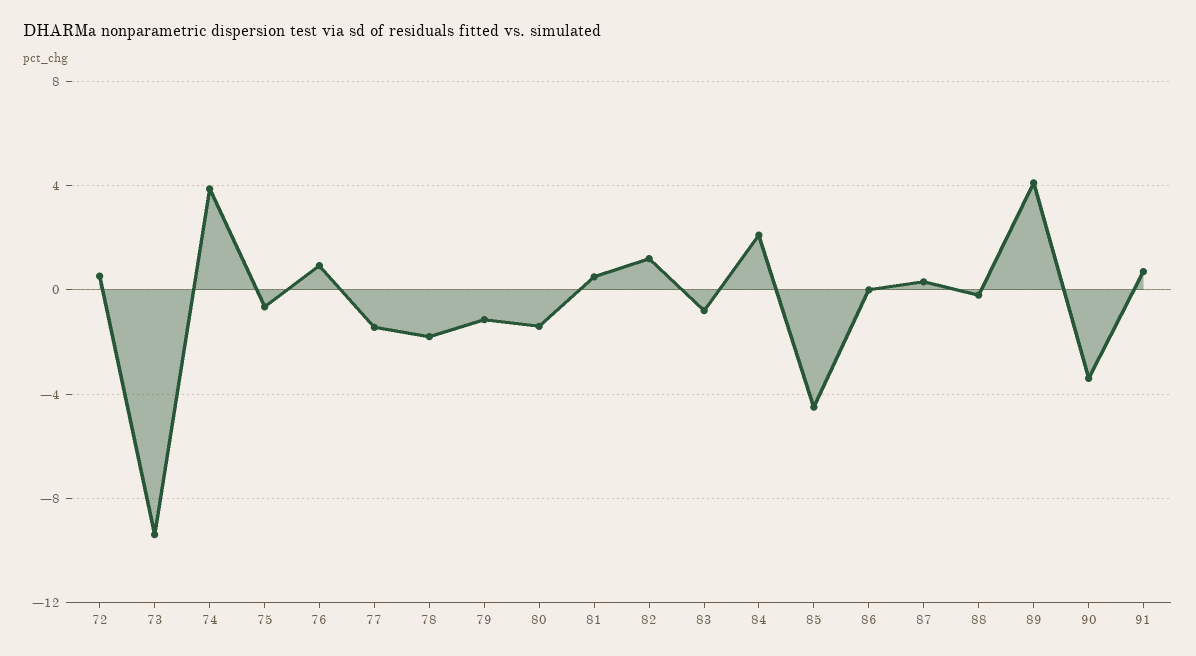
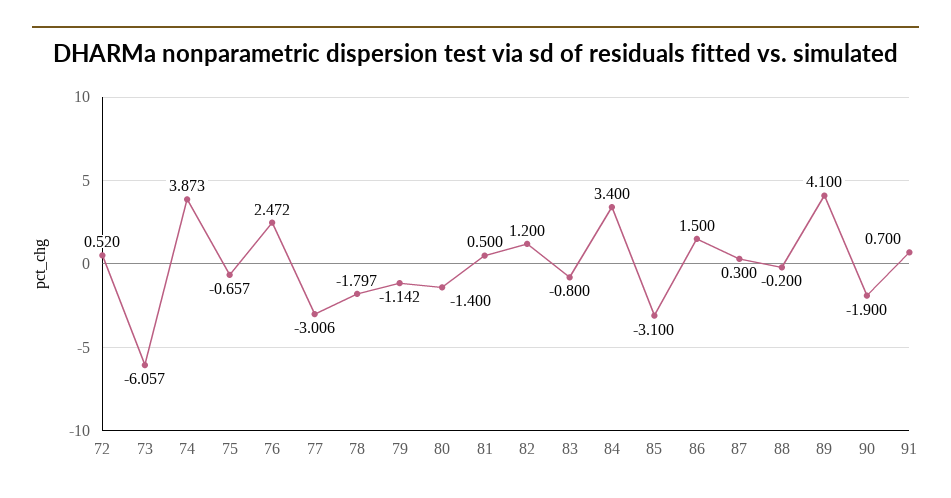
73: -9.5 -> -6.057
76: 1 -> 2.472
77: -1.5 -> -3.006
84: 2 -> 3.4
85: -4.5 -> -3.1
86: 0 -> 1.5
90: -3.5 -> -1.9

